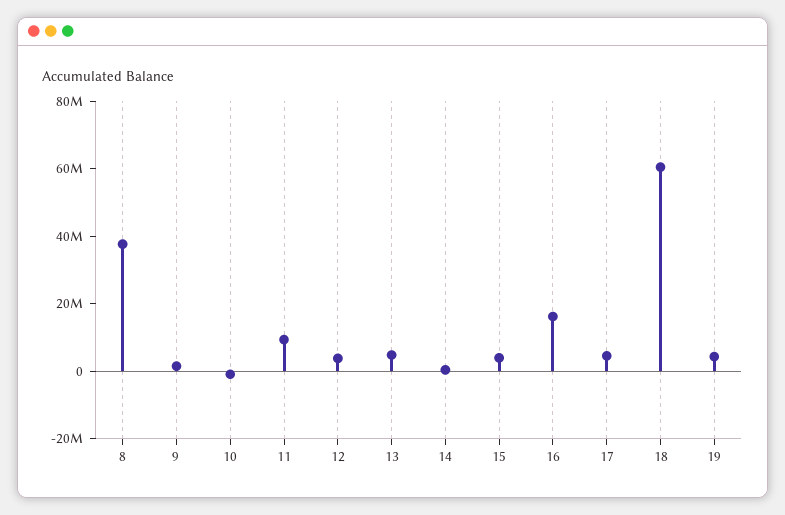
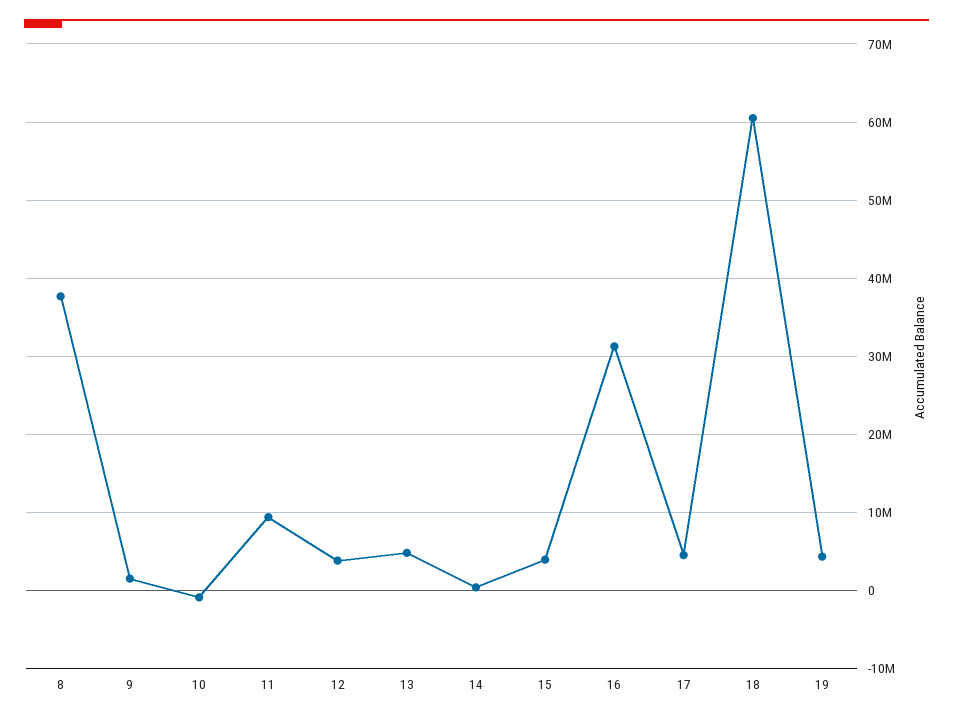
16: 15000000 -> 31000000

